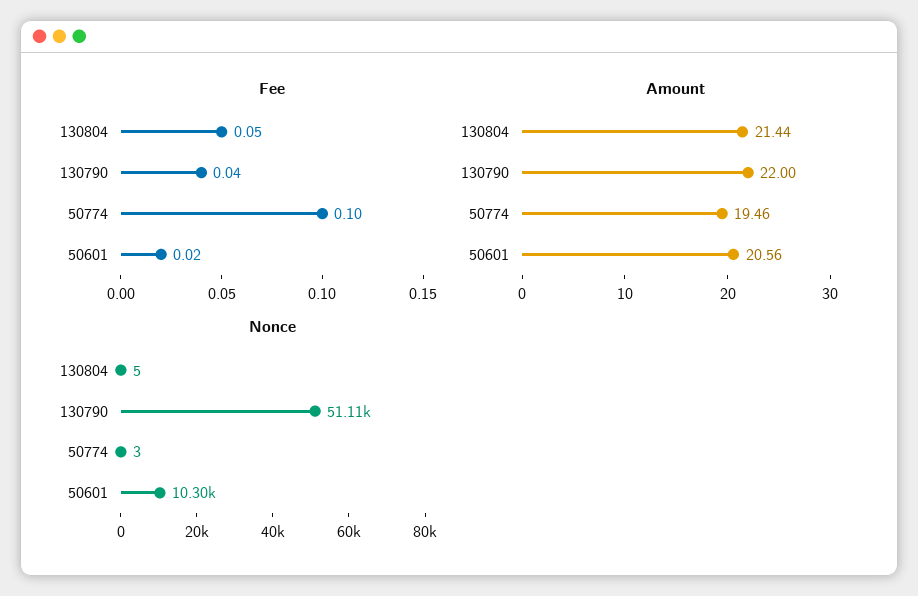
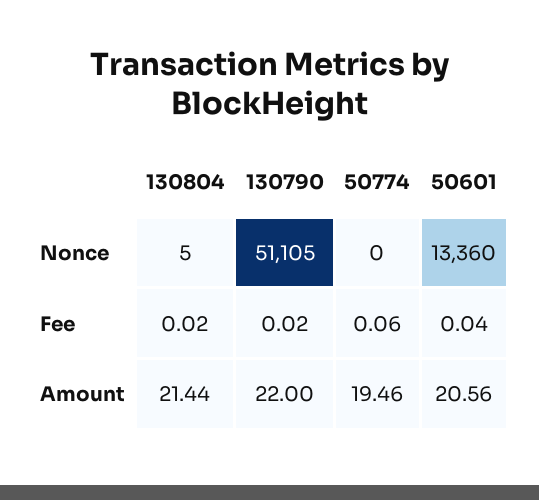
Fee, 130804: 0.05 -> 0.02
Fee, 130790: 0.04 -> 0.02
Fee, 50774: 0.1 -> 0.06
Fee, 50601: 0.02 -> 0.04
Nonce, 50774: 3 -> 0
Nonce, 50601: 10300 -> 13360

